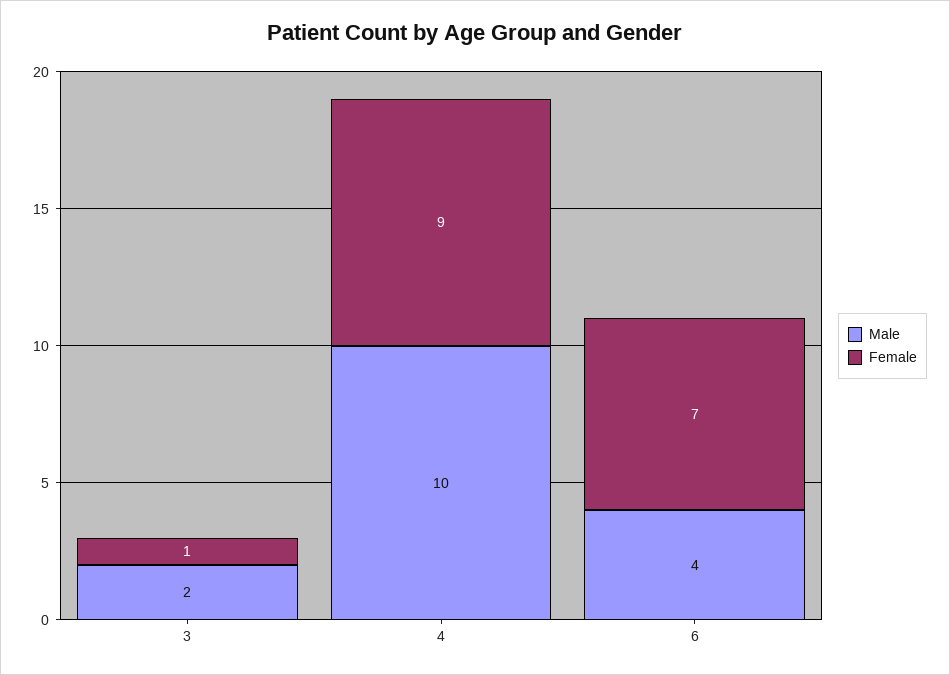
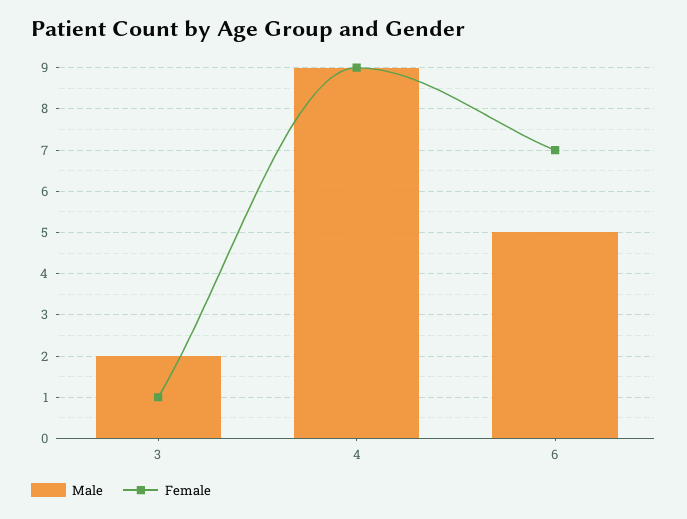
Male, 4: 10 -> 9
Male, 6: 4 -> 5

